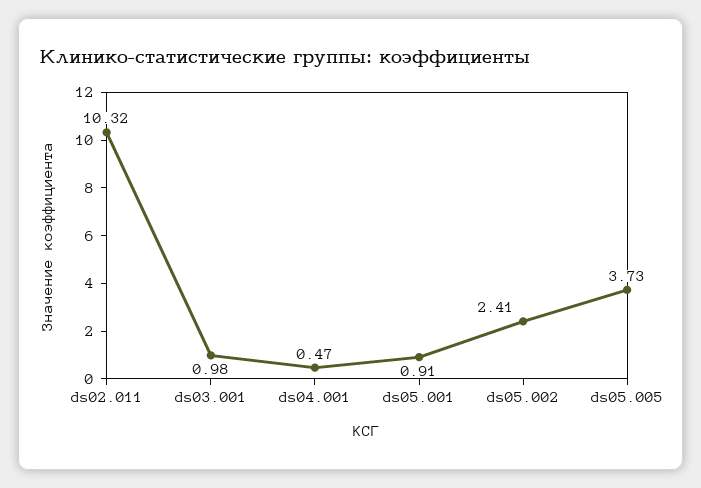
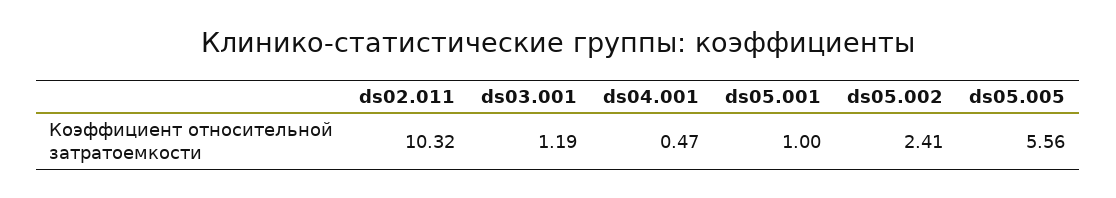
ds03.001: 0.98 -> 1.19
ds05.001: 0.91 -> 1
ds05.005: 3.73 -> 5.56

